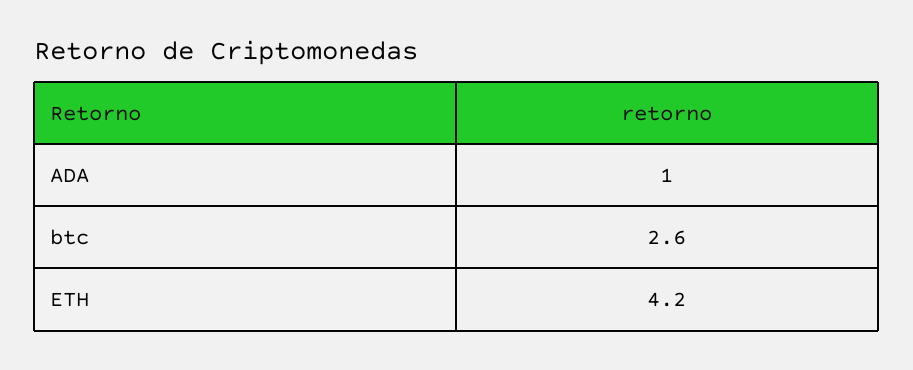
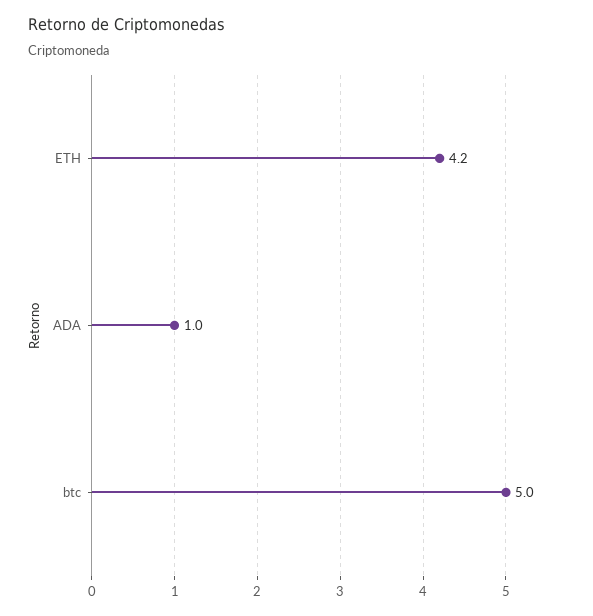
btc: 2.6 -> 5

